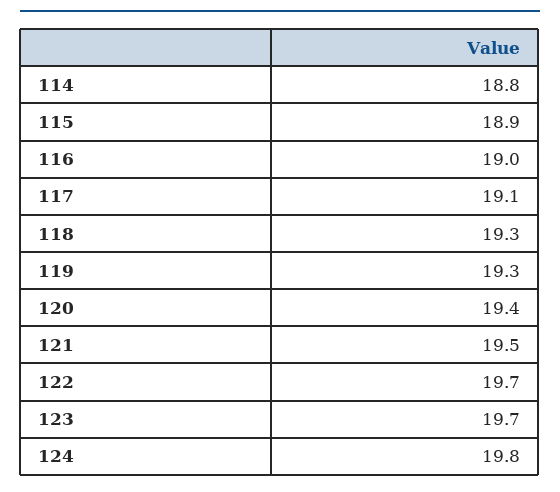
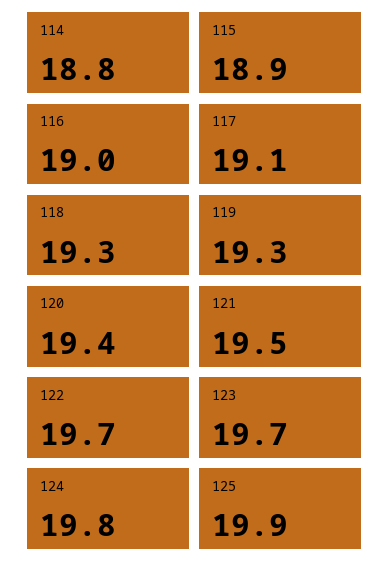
125: none -> 19.9

